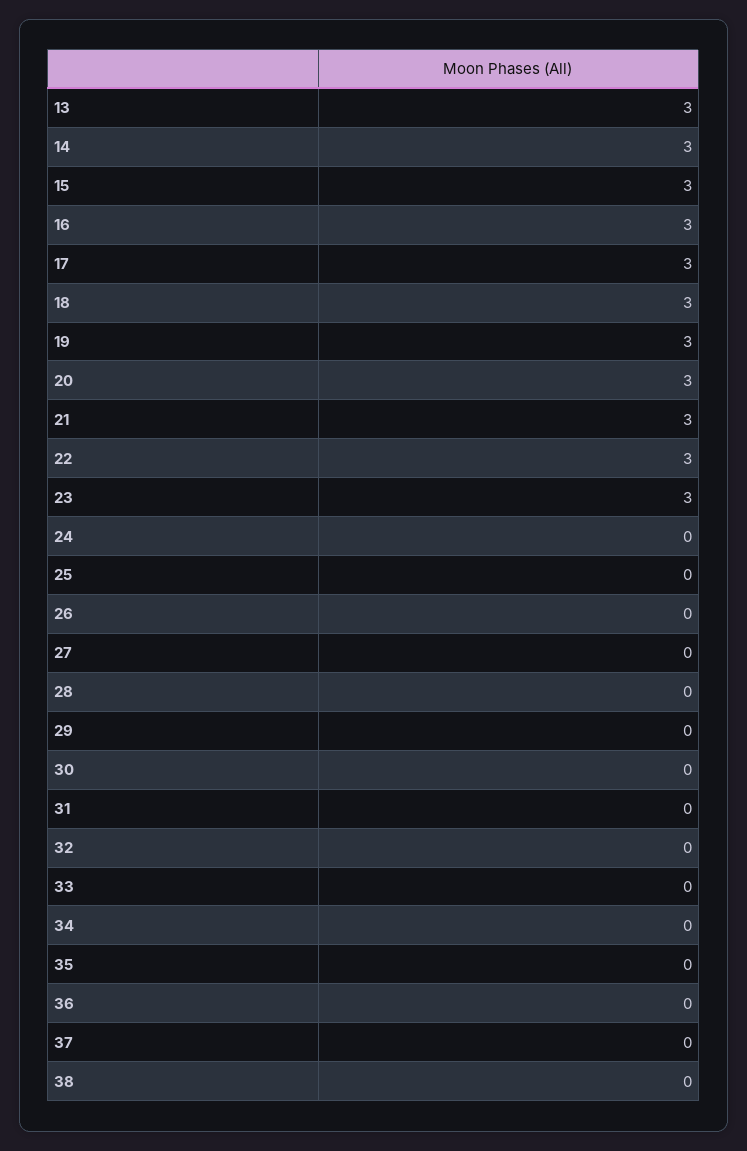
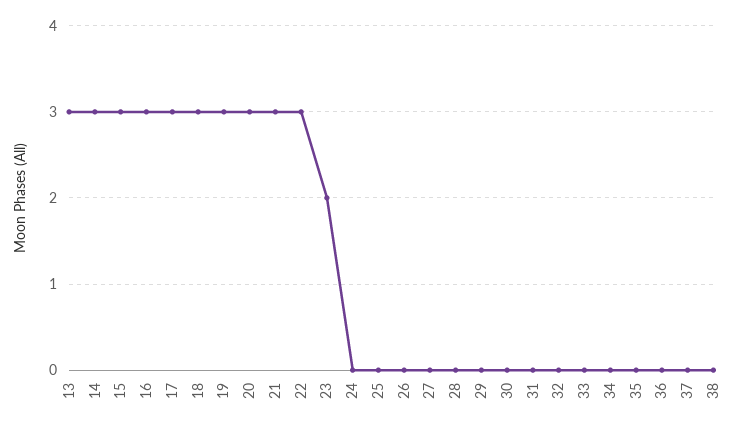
23: 3 -> 2

